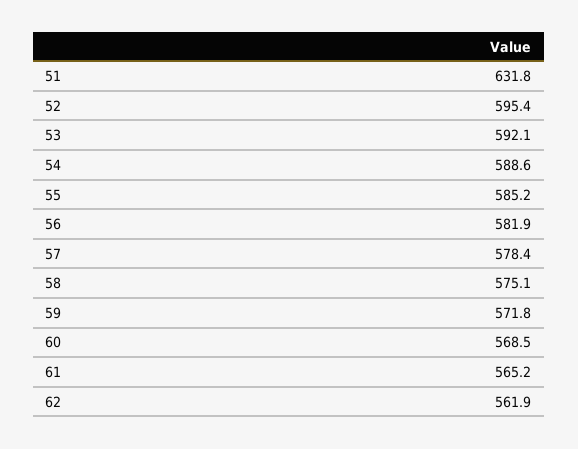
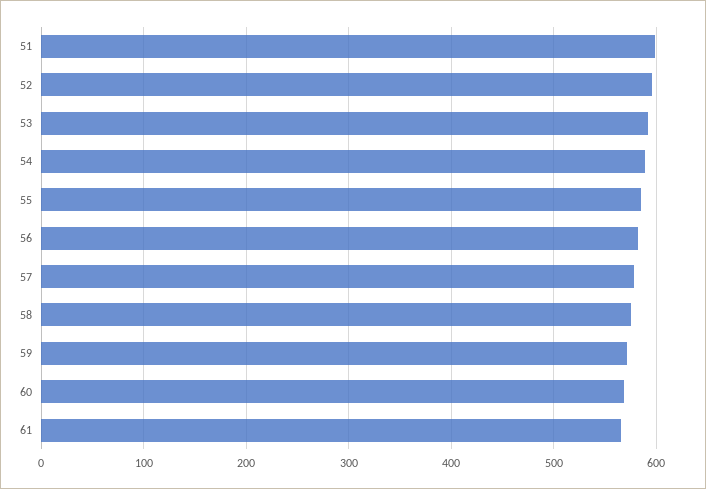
51: 631.8 -> 600
62: 561.9 -> none

